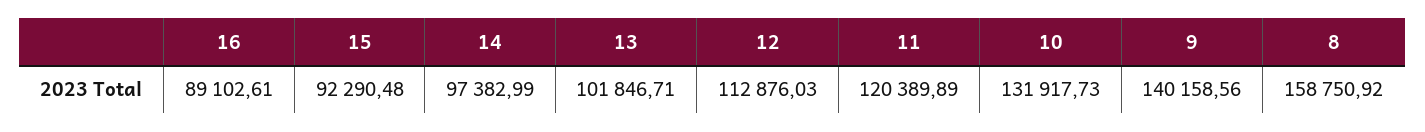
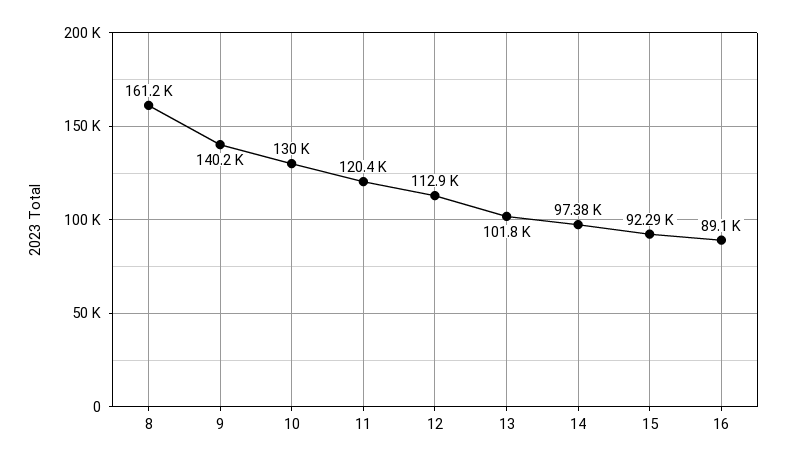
10: 131917.73 -> 130000
8: 158750.92 -> 161200

